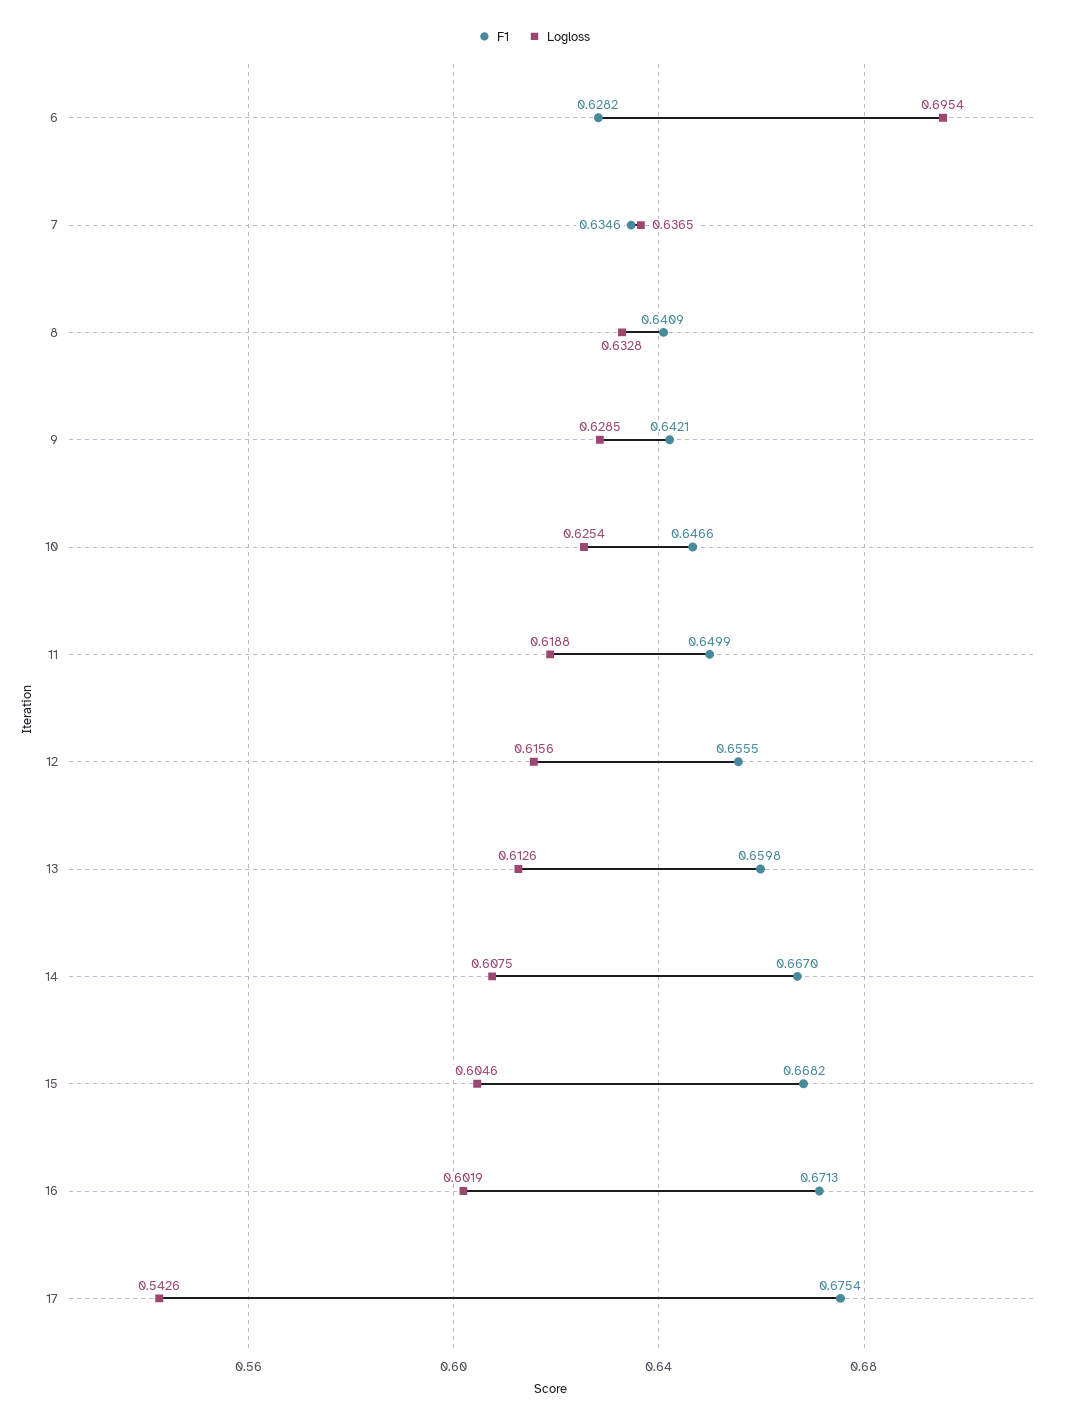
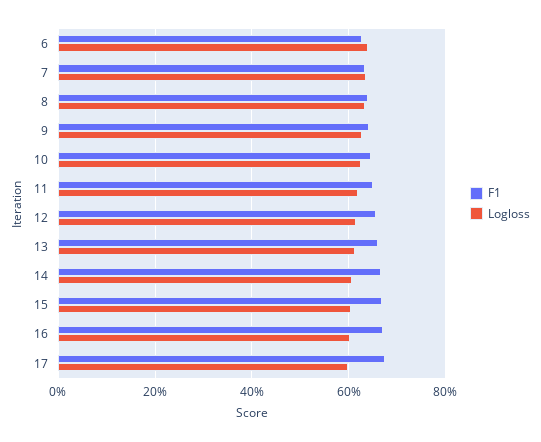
Logloss, 6: 0.6954 -> 0.64
Logloss, 17: 0.5426 -> 0.6

